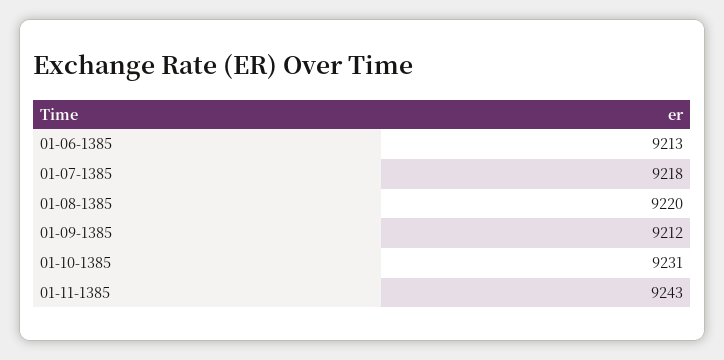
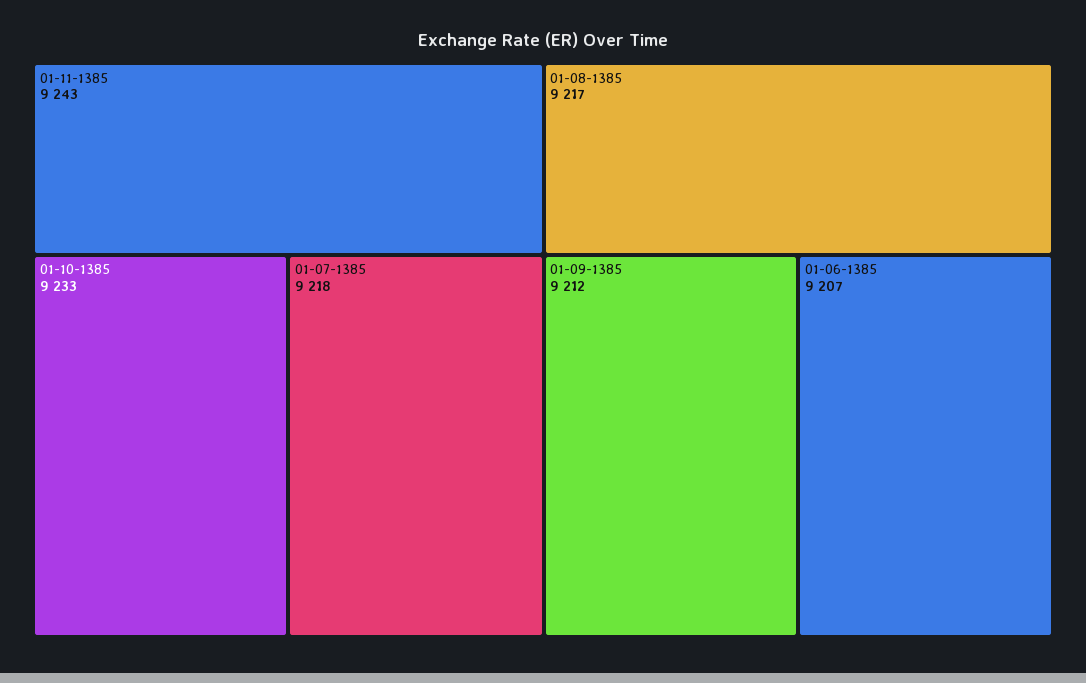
01-06-1385: 9213 -> 9207
01-08-1385: 9220 -> 9217
01-10-1385: 9231 -> 9233

